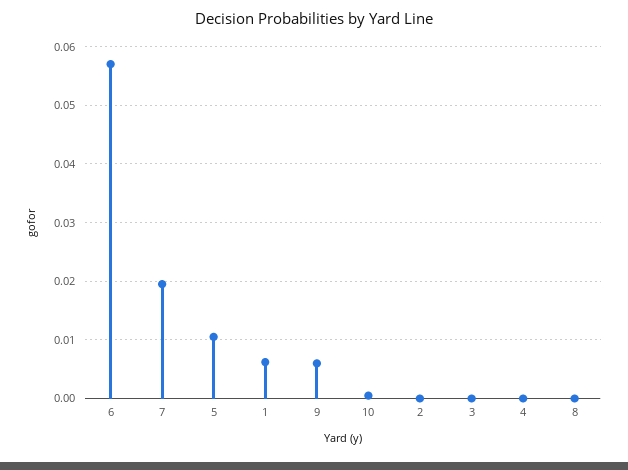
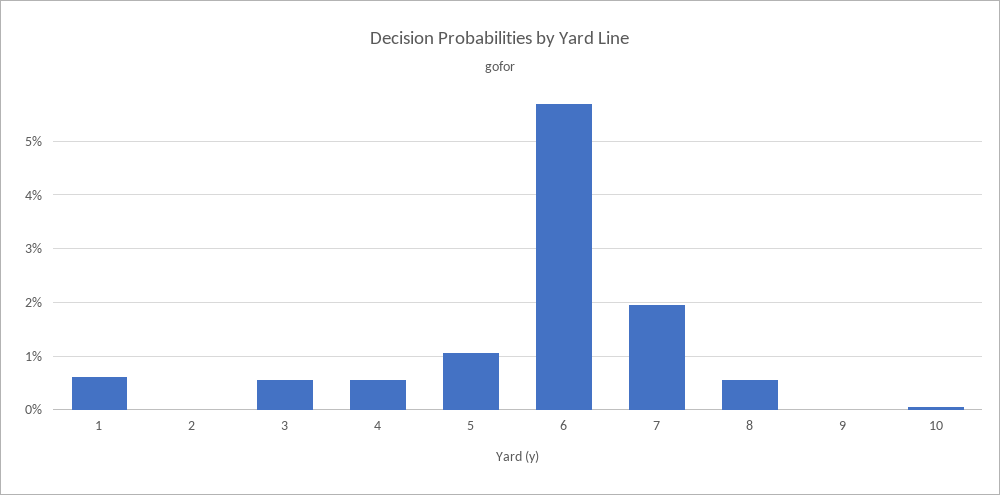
9: 0.006 -> 0
3: 0 -> 0.006
4: 0 -> 0.006
8: 0 -> 0.006

